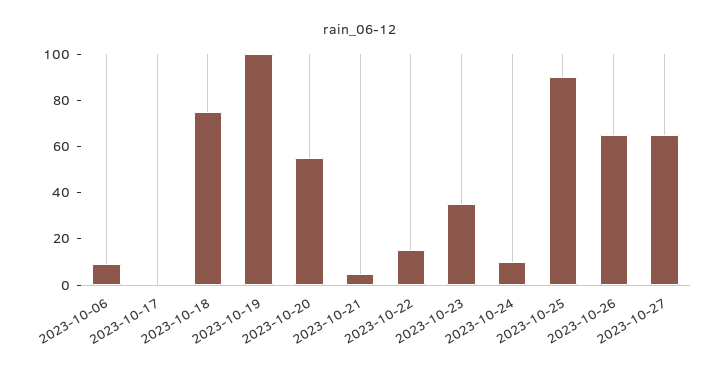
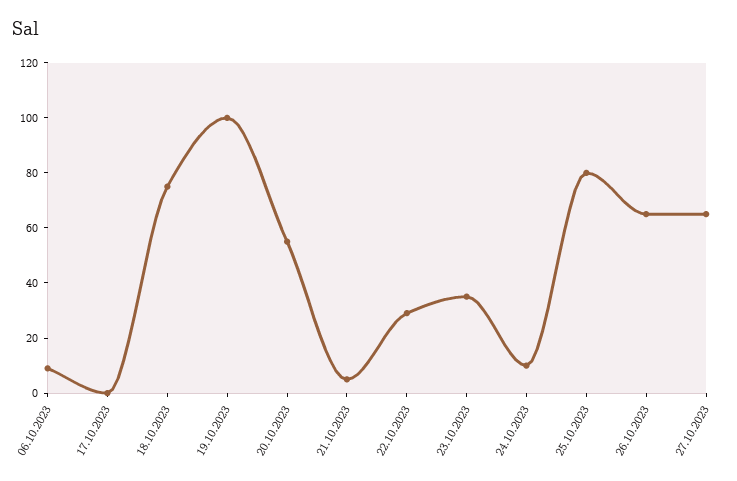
2023-10-22: 15 -> 30
2023-10-25: 90 -> 80

